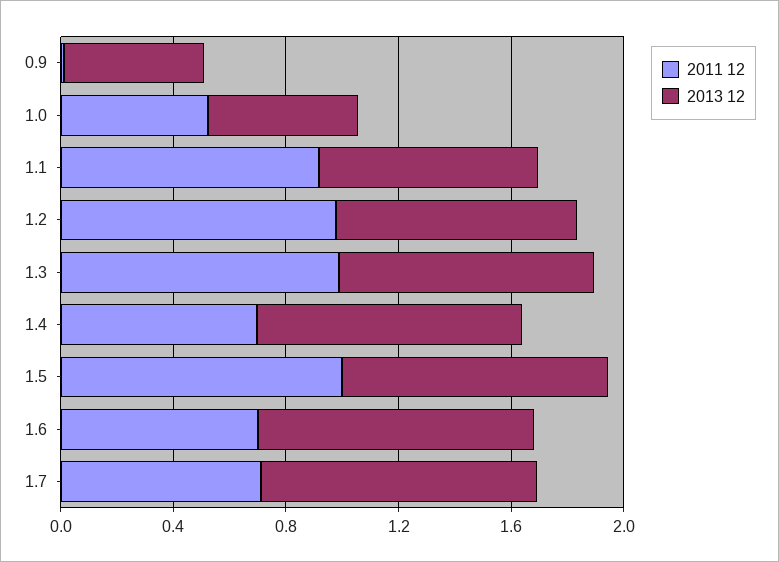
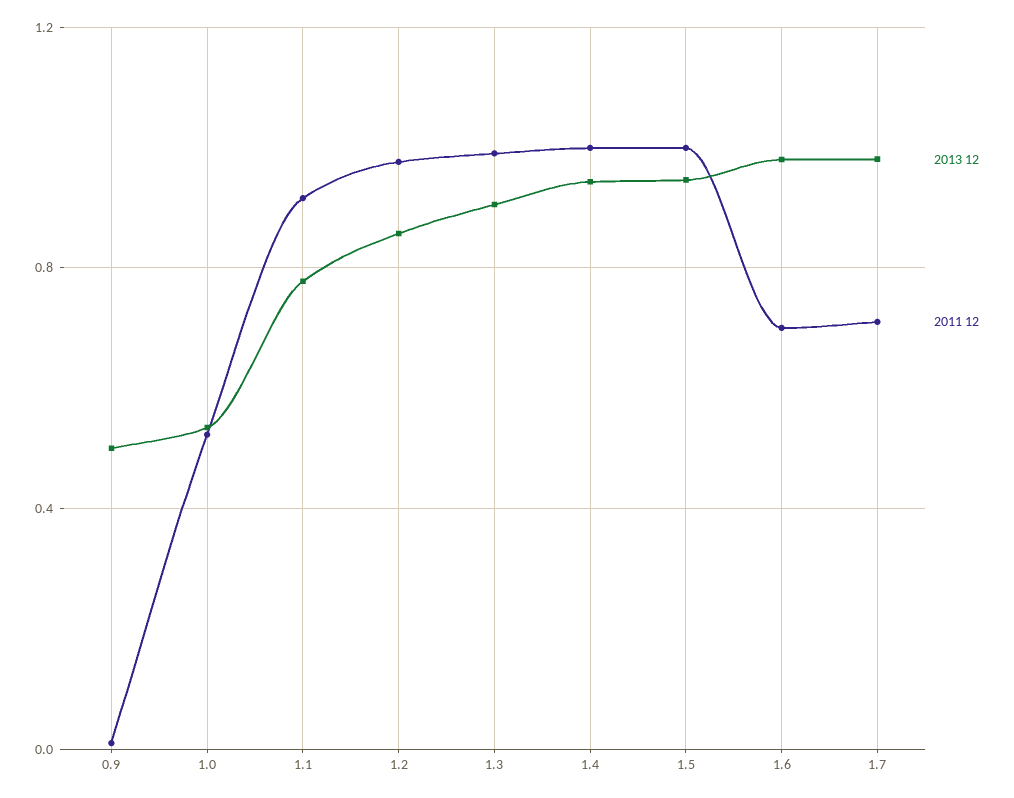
2011 12, 1.4: 0.7 -> 1

